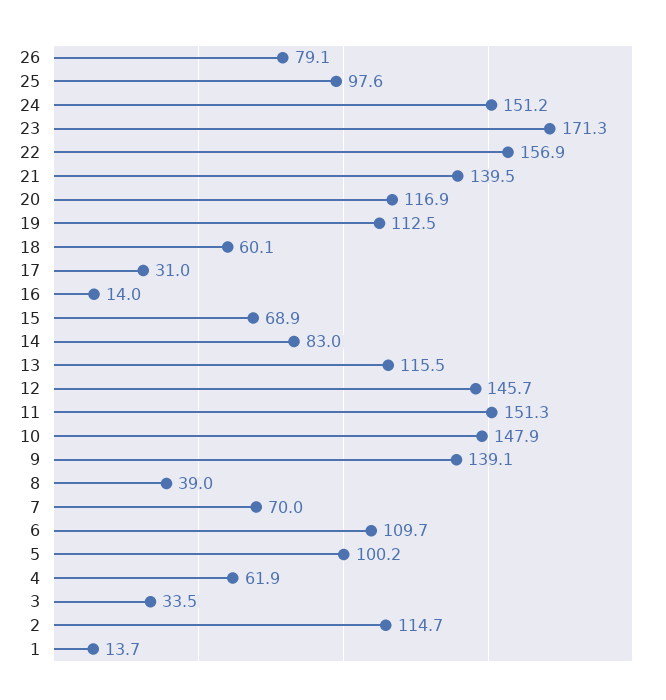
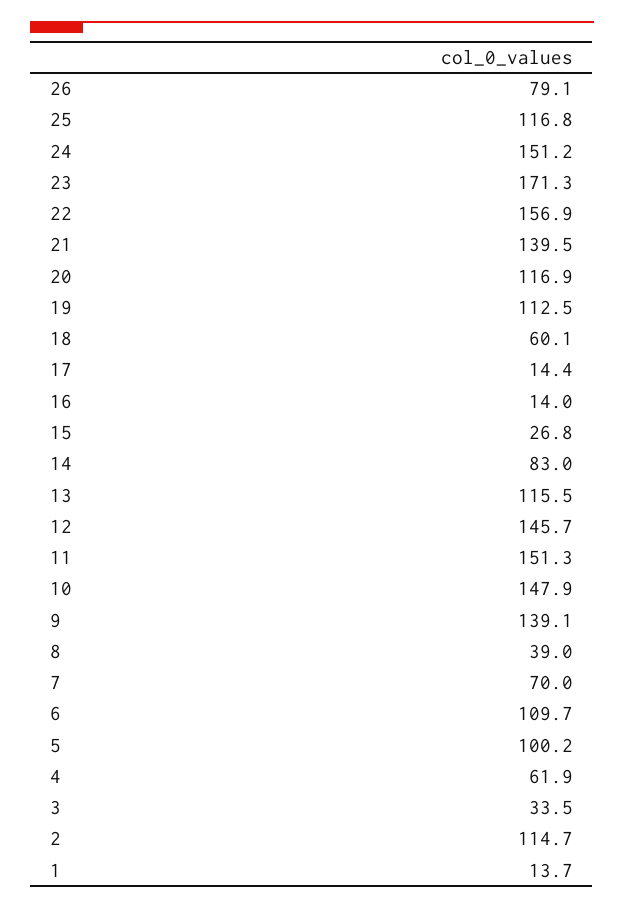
25: 97.6 -> 116.8
17: 31 -> 14.4
15: 68.9 -> 26.8

